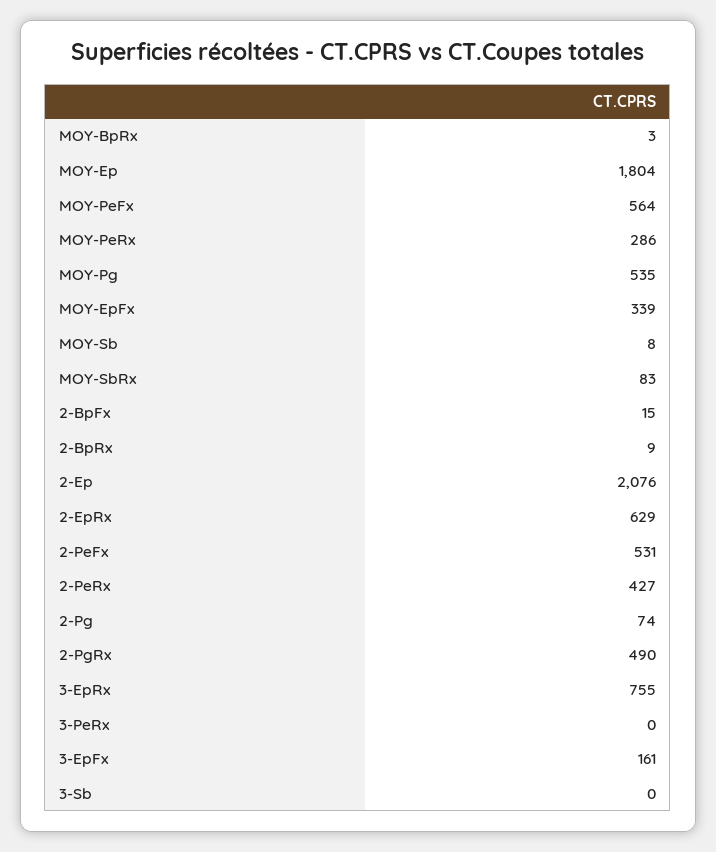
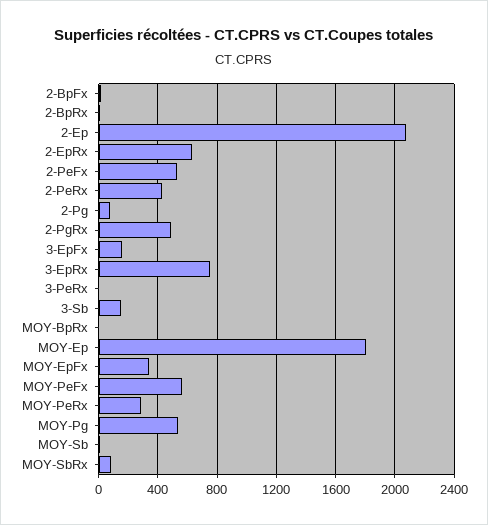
3-Sb: 0 -> 150

